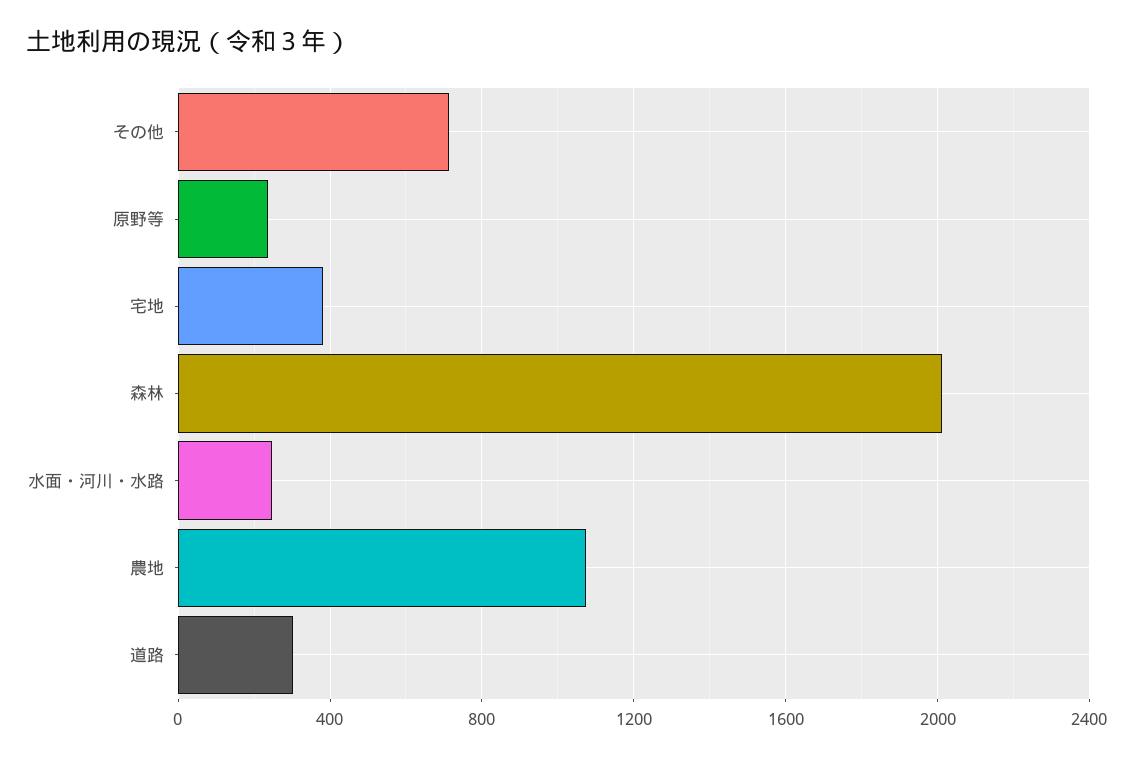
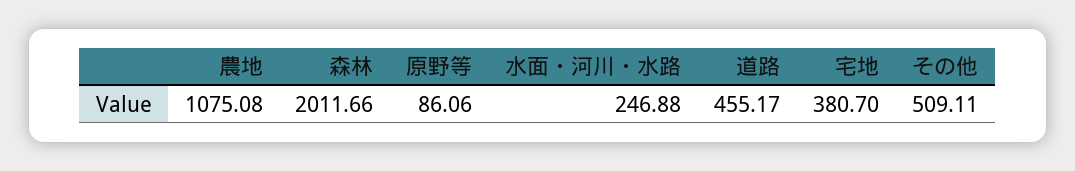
その他: 700 -> 509.11
原野等: 250 -> 86.06
道路: 300 -> 455.17

